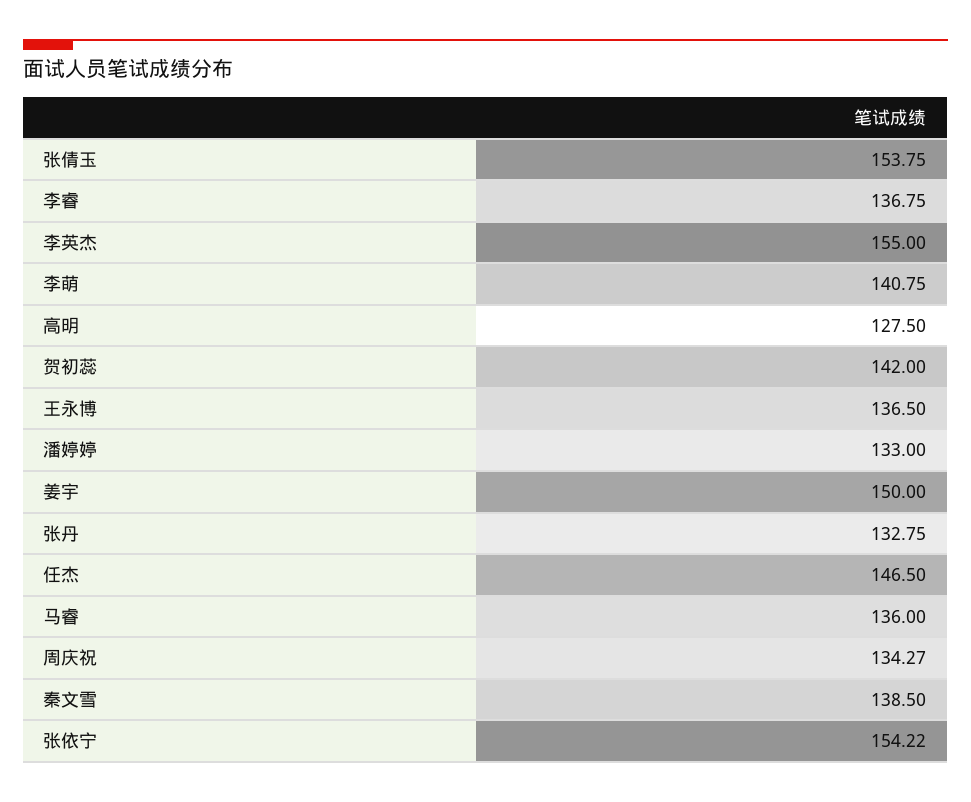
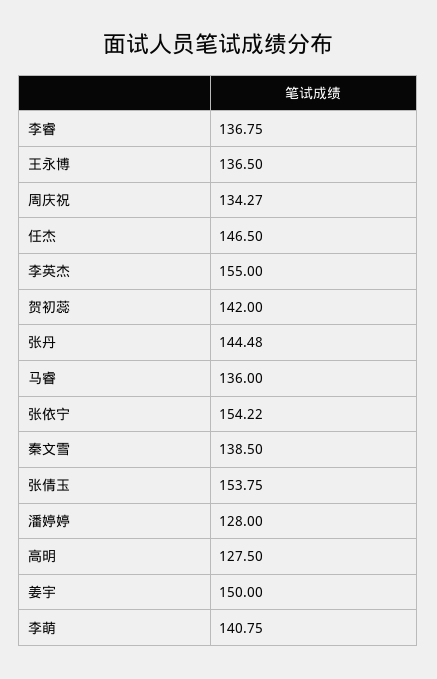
潘婷婷: 133 -> 128
张丹: 132.75 -> 144.48

